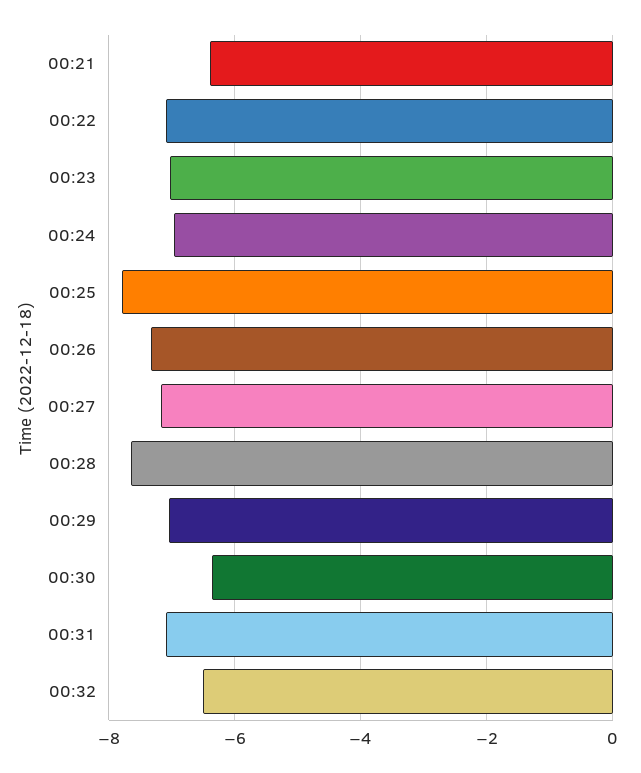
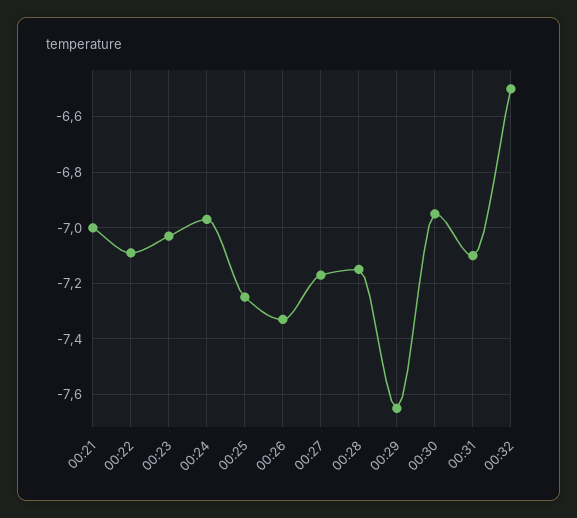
00:21: -6.4 -> -7
00:25: -7.8 -> -7.25
00:28: -7.6 -> -7.15
00:29: -7 -> -7.65
00:30: -6.4 -> -6.95

